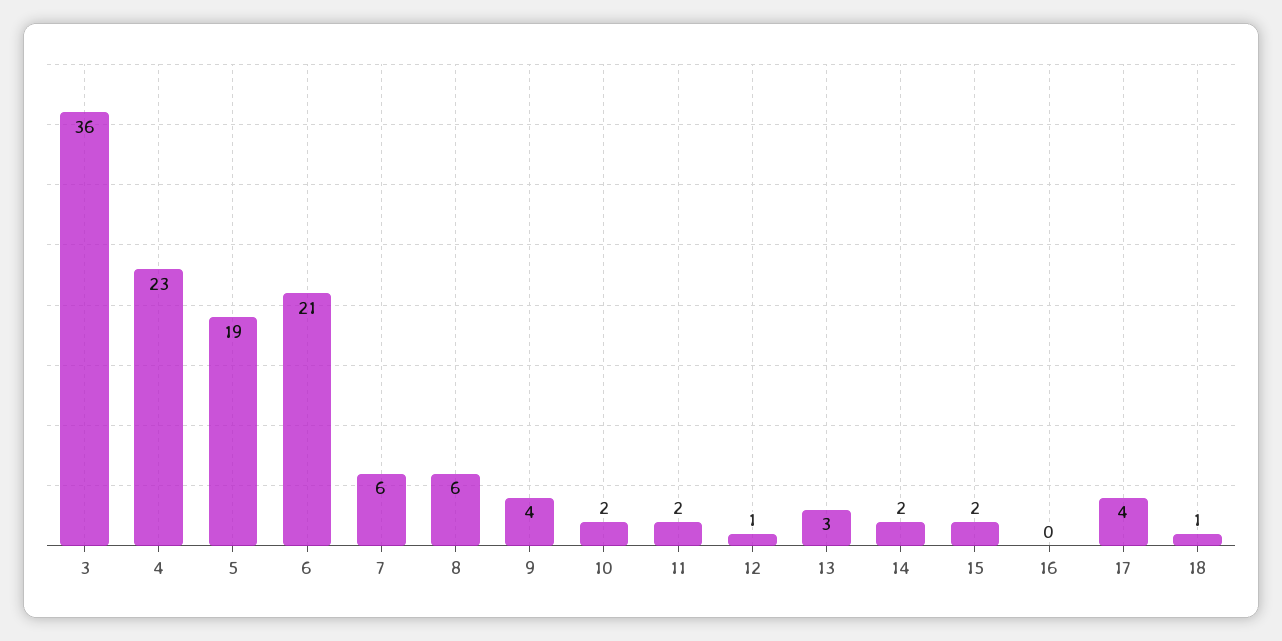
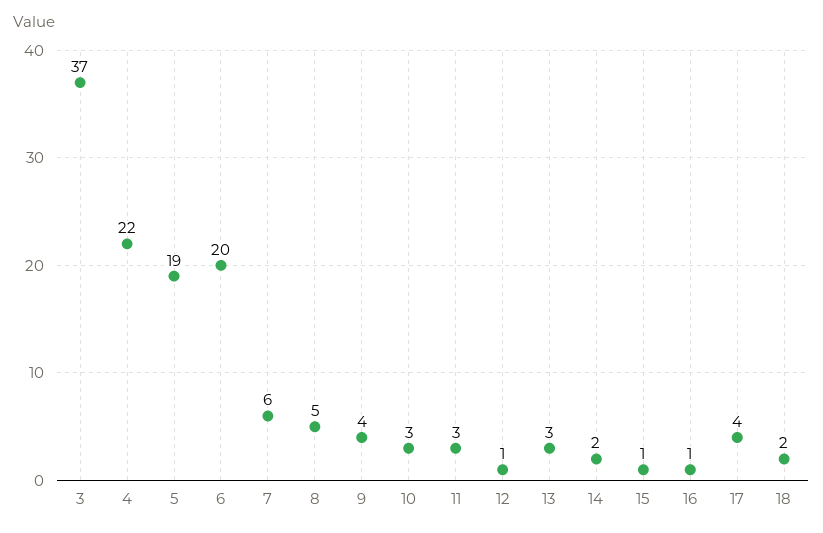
3: 36 -> 37
4: 23 -> 22
6: 21 -> 20
8: 6 -> 5
10: 2 -> 3
11: 2 -> 3
15: 2 -> 1
16: 0 -> 1
18: 1 -> 2

